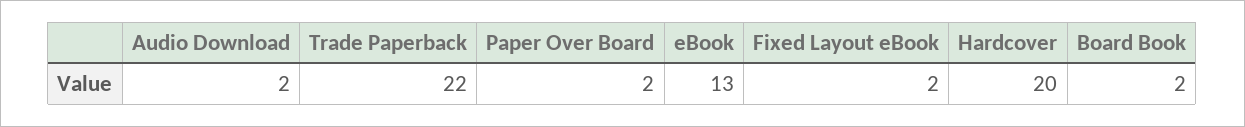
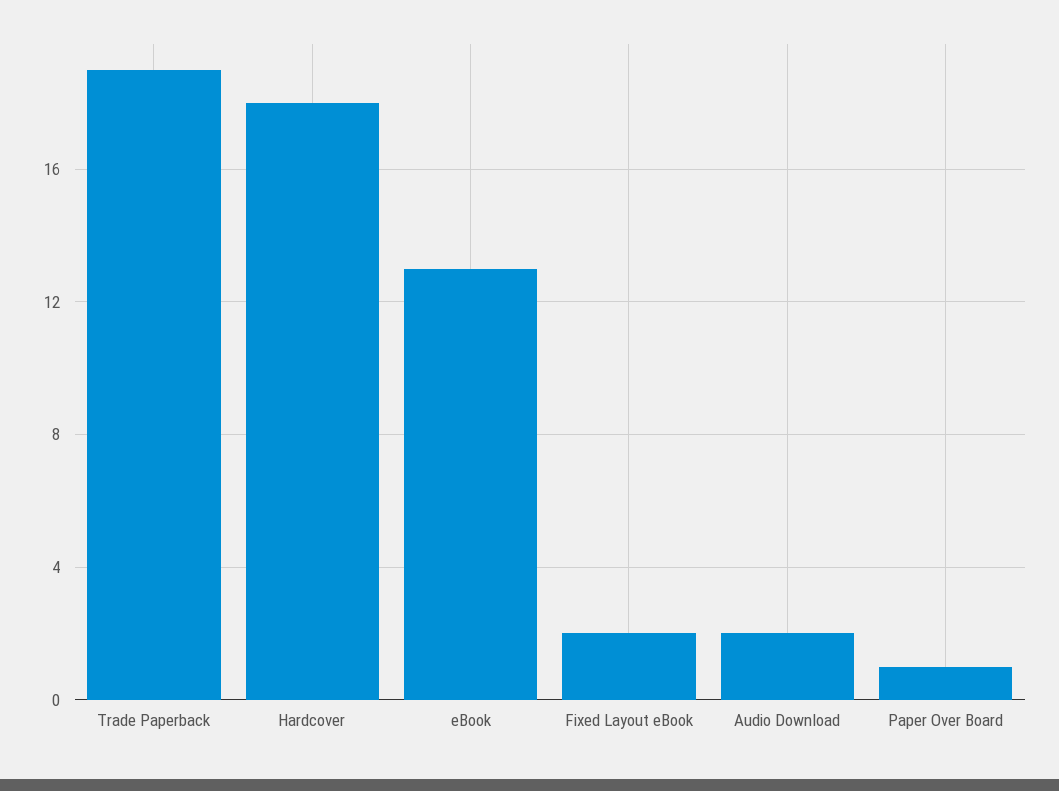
Trade Paperback: 22 -> 19
Paper Over Board: 2 -> 1
Hardcover: 20 -> 18
Board Book: 2 -> none

